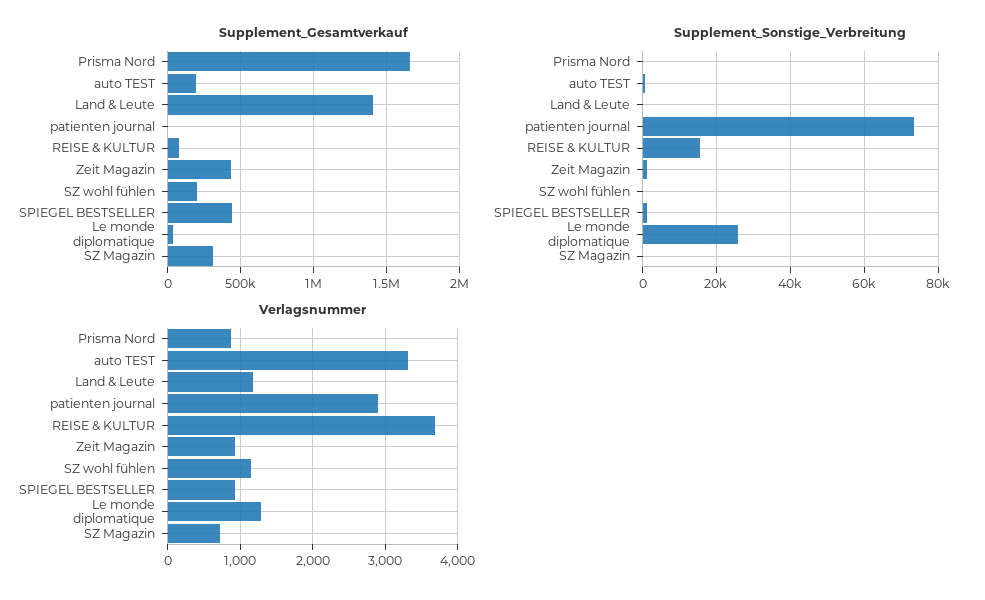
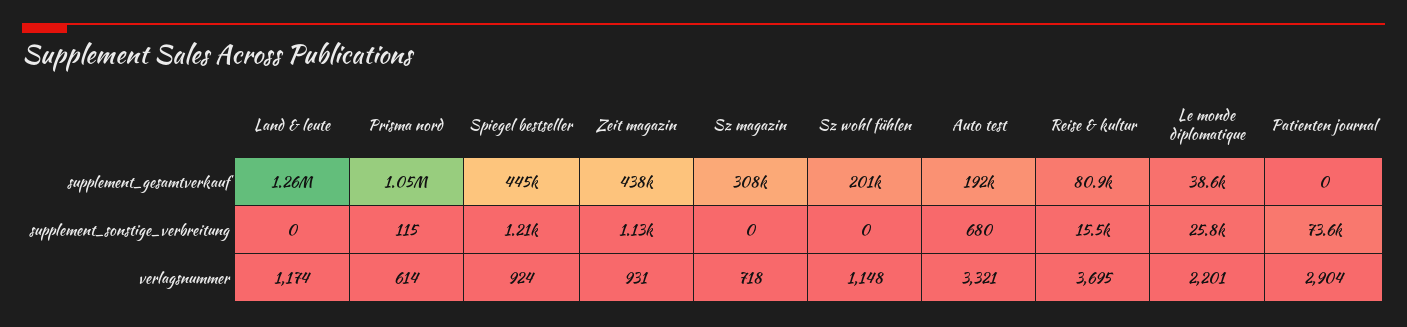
Supplement_Gesamtverkauf, Prisma Nord: 1650000 -> 1050000
Supplement_Gesamtverkauf, Land & Leute: 1400000 -> 1260000
Verlagsnummer, Prisma Nord: 900 -> 614
Verlagsnummer, Le monde diplomatique: 1300 -> 2201

